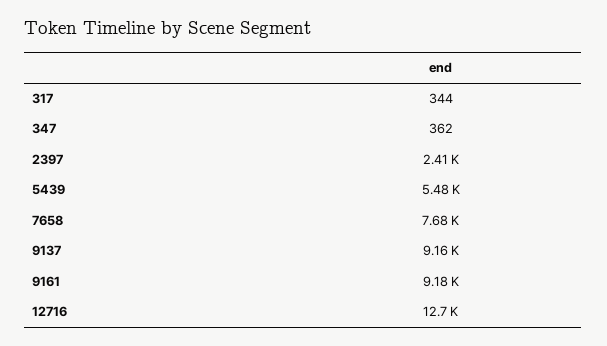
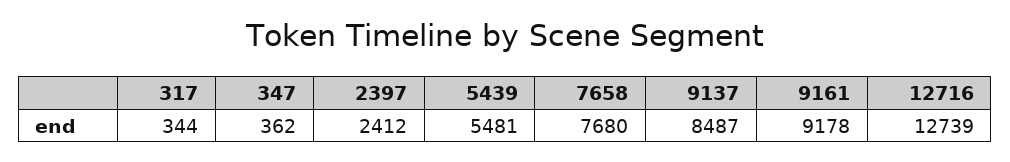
9137: 9160 -> 8487

